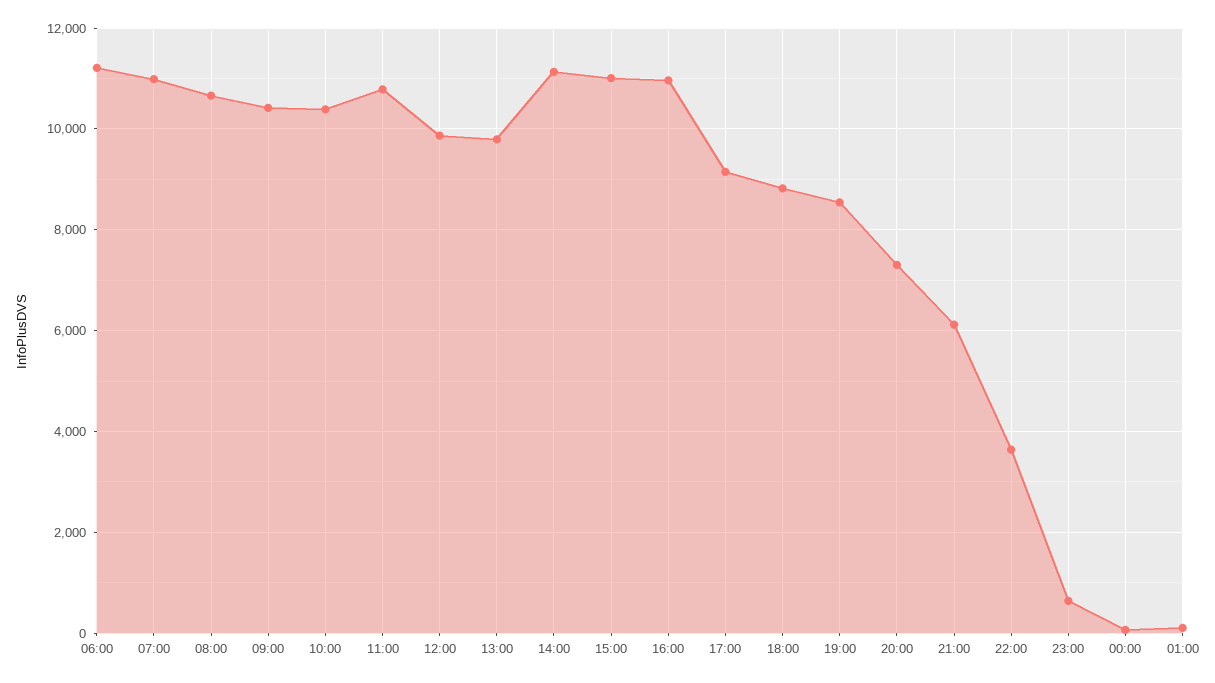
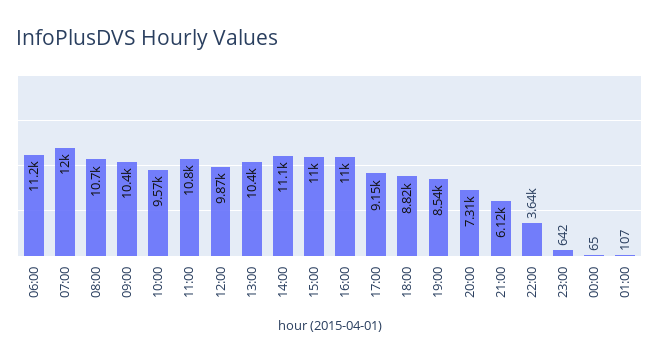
07:00: 11000 -> 12000
10:00: 10400 -> 9570
13:00: 9800 -> 10400

